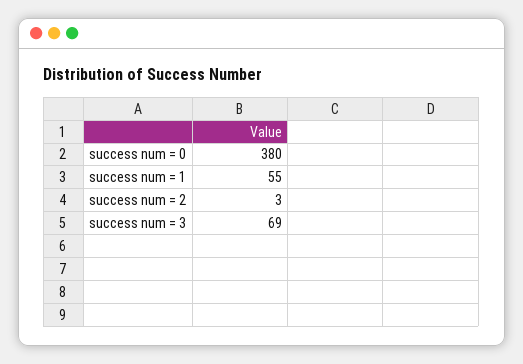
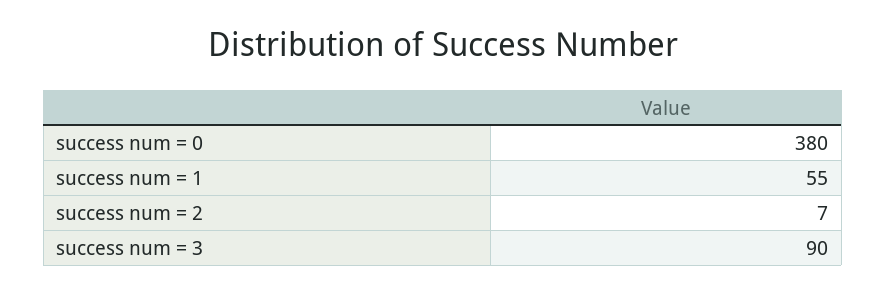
success num = 2: 3 -> 7
success num = 3: 69 -> 90

